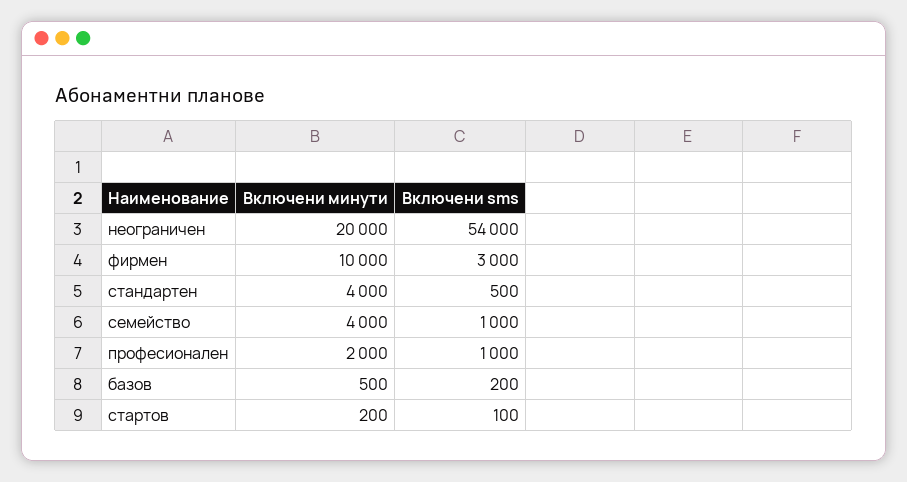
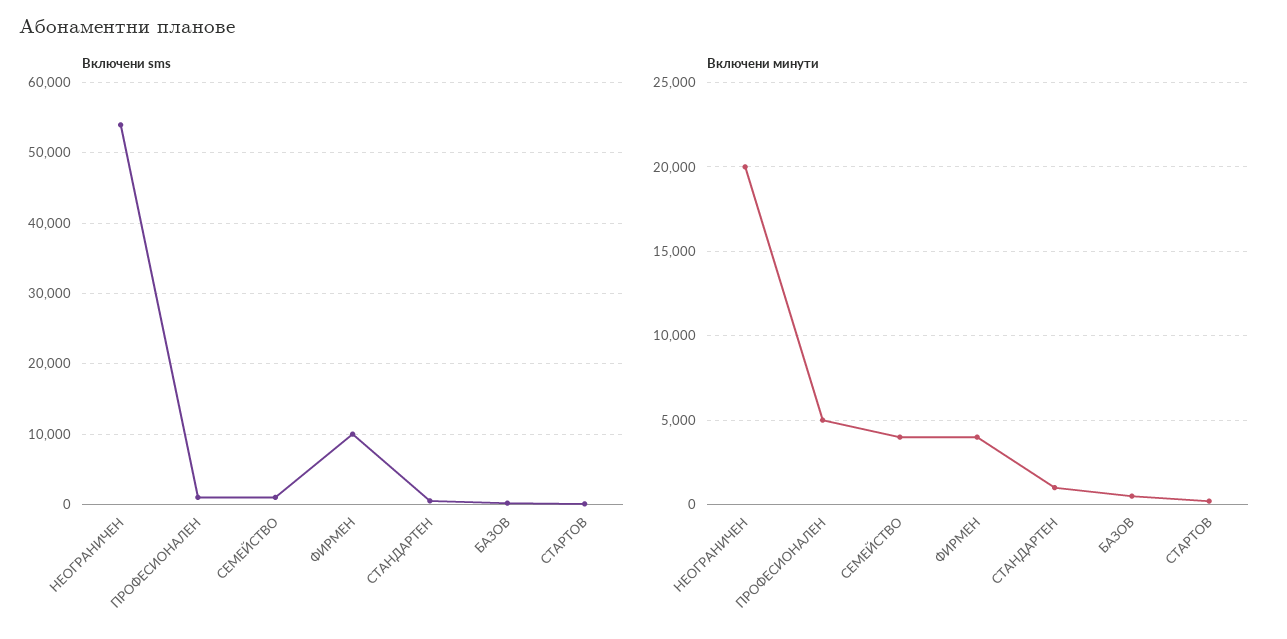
Включени минути, фирмен: 10000 -> 4000
Включени sms, фирмен: 3000 -> 10000
Включени минути, стандартен: 4000 -> 1000
Включени минути, професионален: 2000 -> 5000

